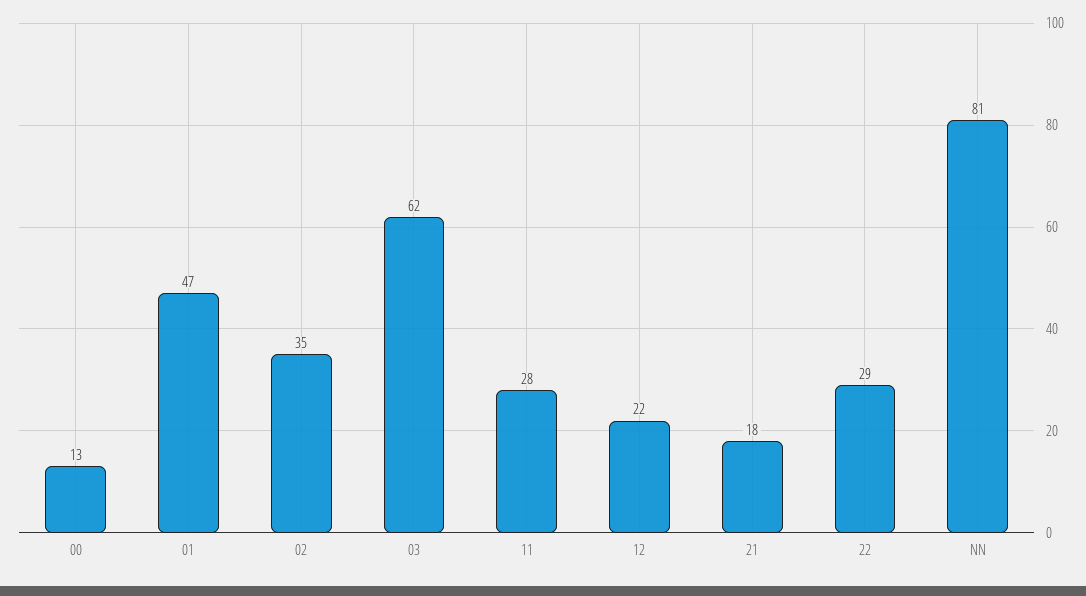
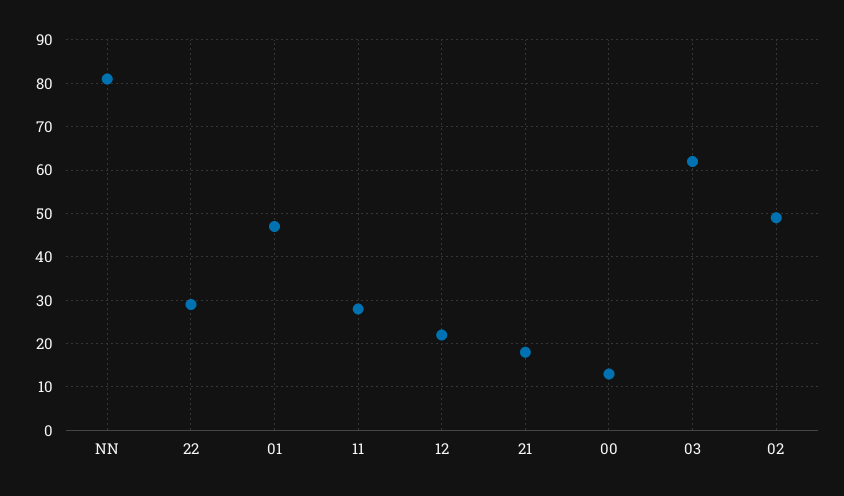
02: 35 -> 50

